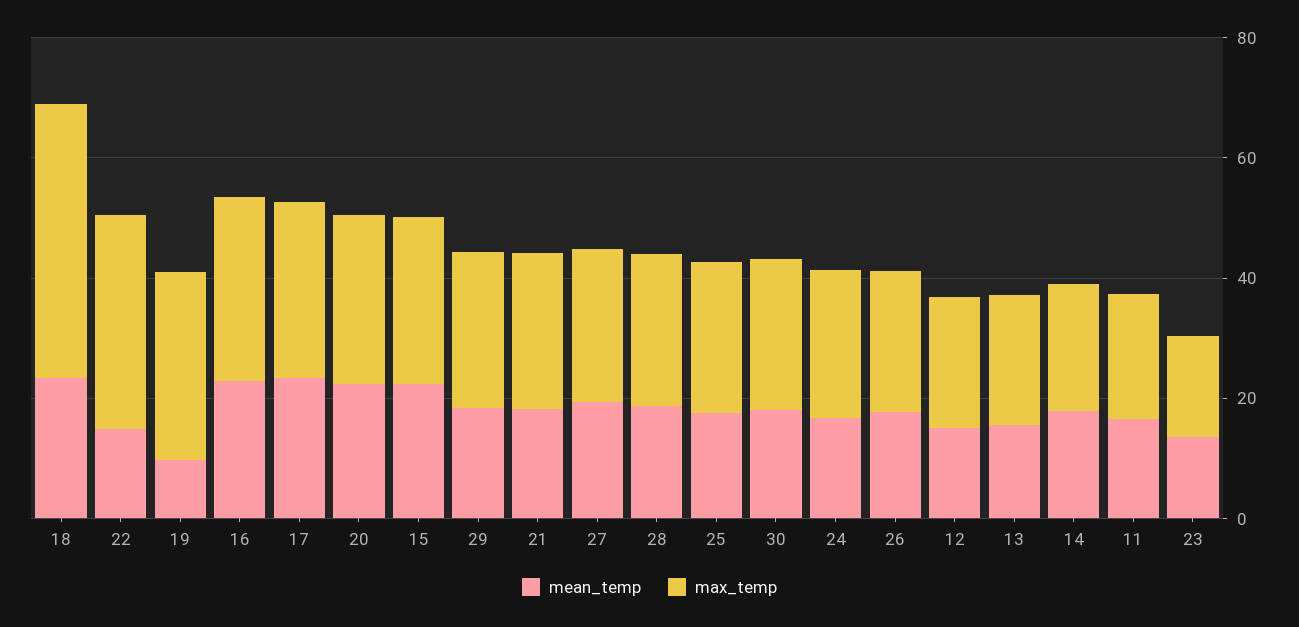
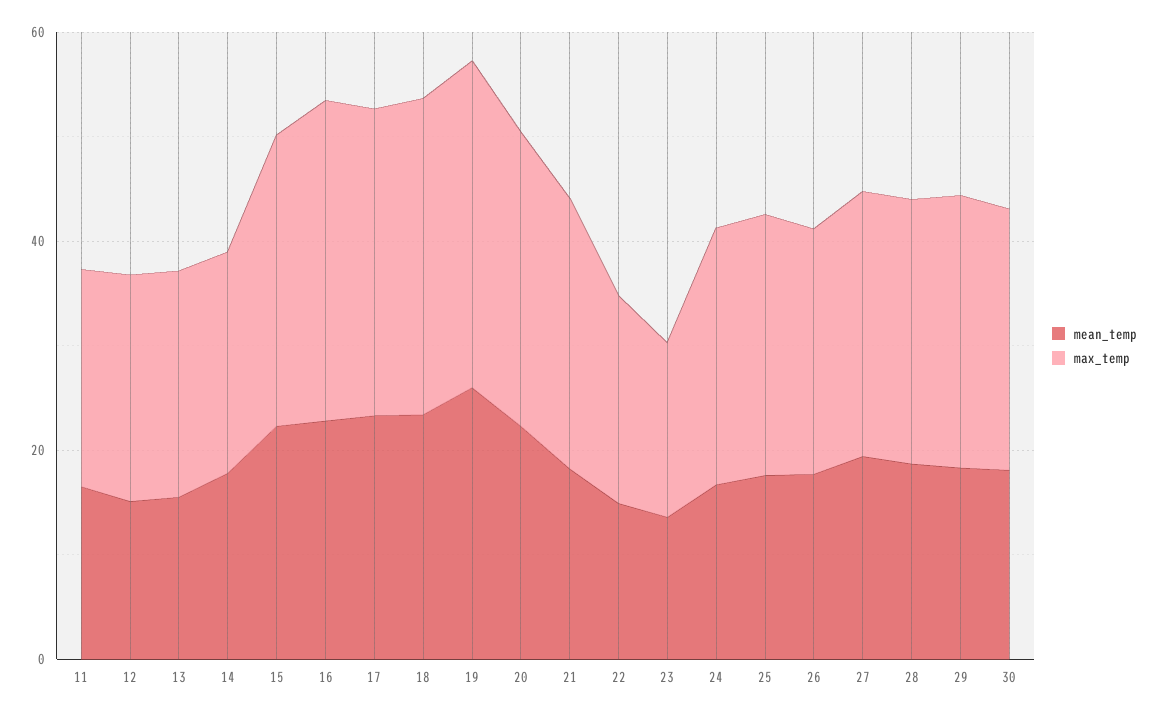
max_temp, 18: 45 -> 30
max_temp, 22: 35 -> 20
mean_temp, 19: 10 -> 25

